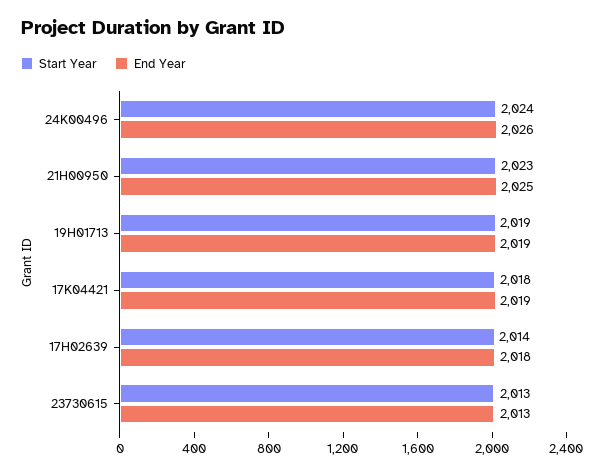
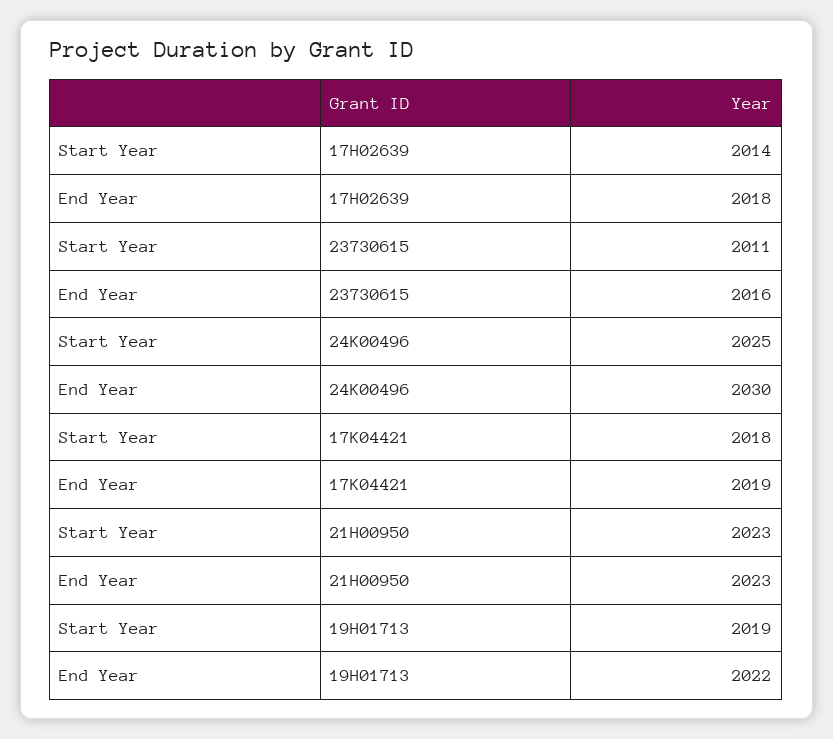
Start Year, 24K00496: 2024 -> 2025
End Year, 24K00496: 2026 -> 2030
End Year, 21H00950: 2025 -> 2023
End Year, 19H01713: 2019 -> 2022
Start Year, 23730615: 2013 -> 2011
End Year, 23730615: 2013 -> 2016

